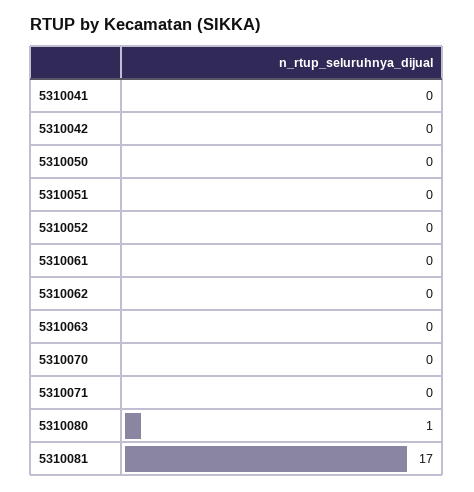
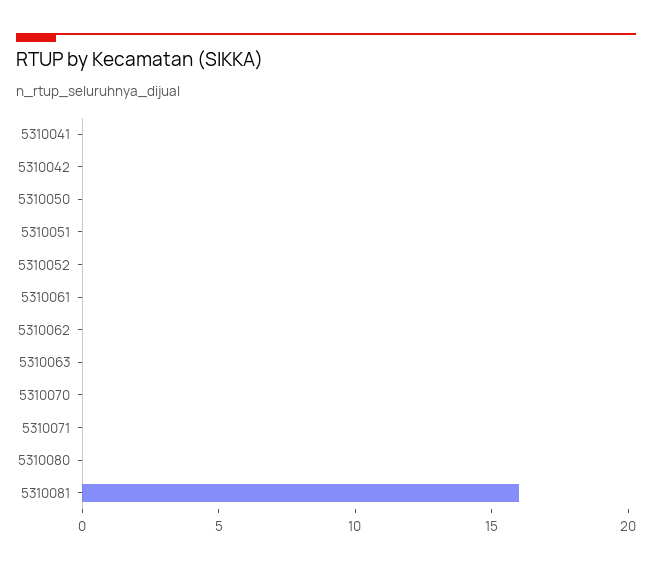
5310080: 1 -> 0
5310081: 17 -> 16

